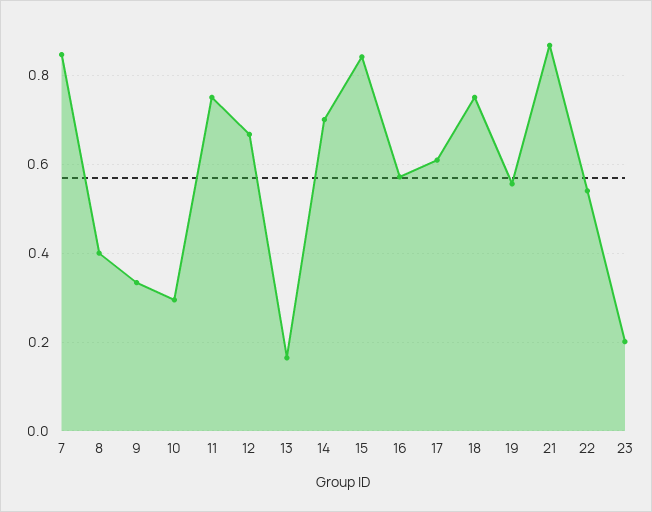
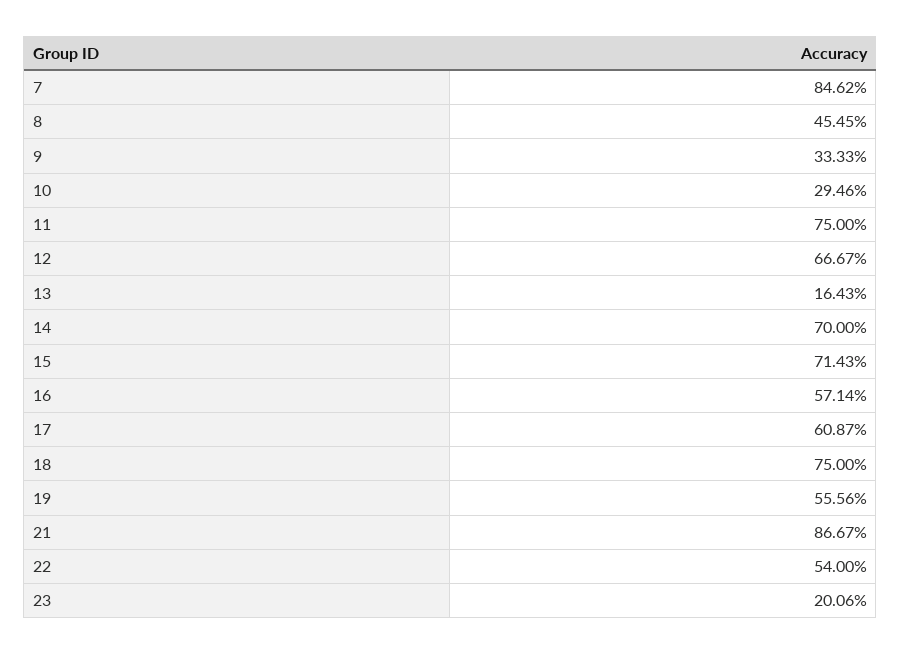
8: 0.4 -> 0.4545
15: 0.84 -> 0.7143

